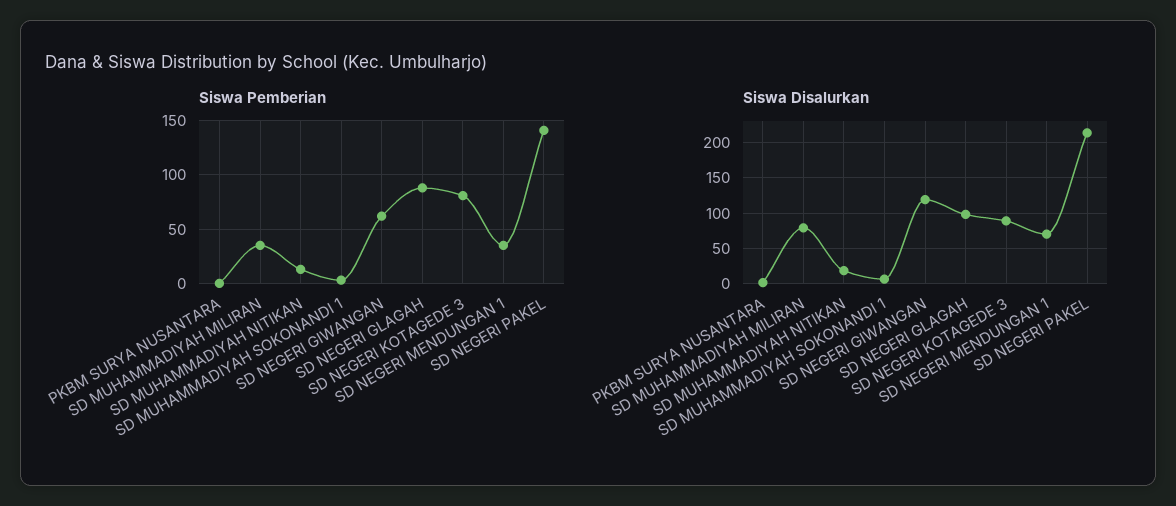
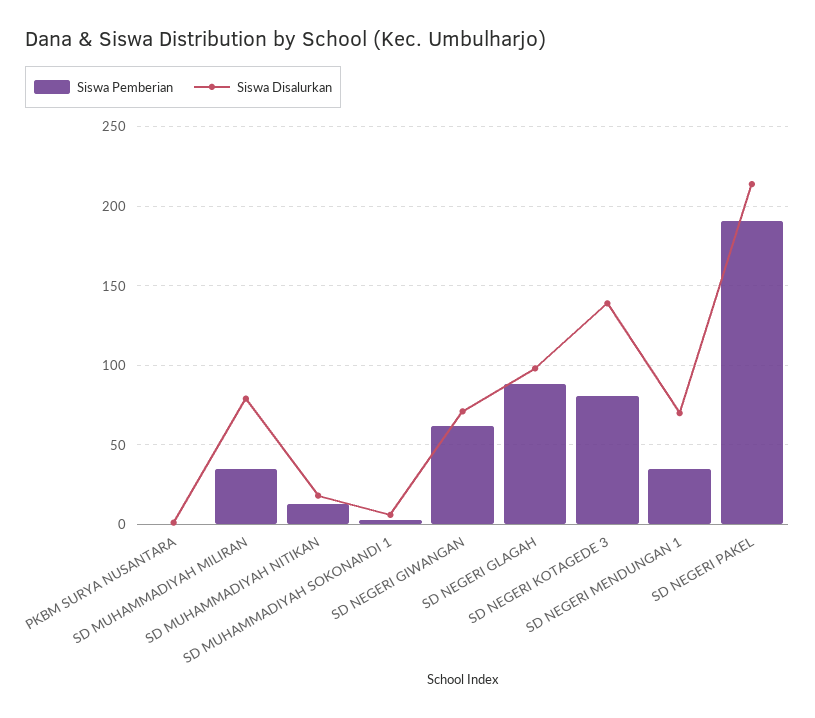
Siswa Pemberian, SD NEGERI PAKEL: 140 -> 190
Siswa Disalurkan, SD NEGERI GIWANGAN: 120 -> 70
Siswa Disalurkan, SD NEGERI KOTAGEDE 3: 90 -> 140

